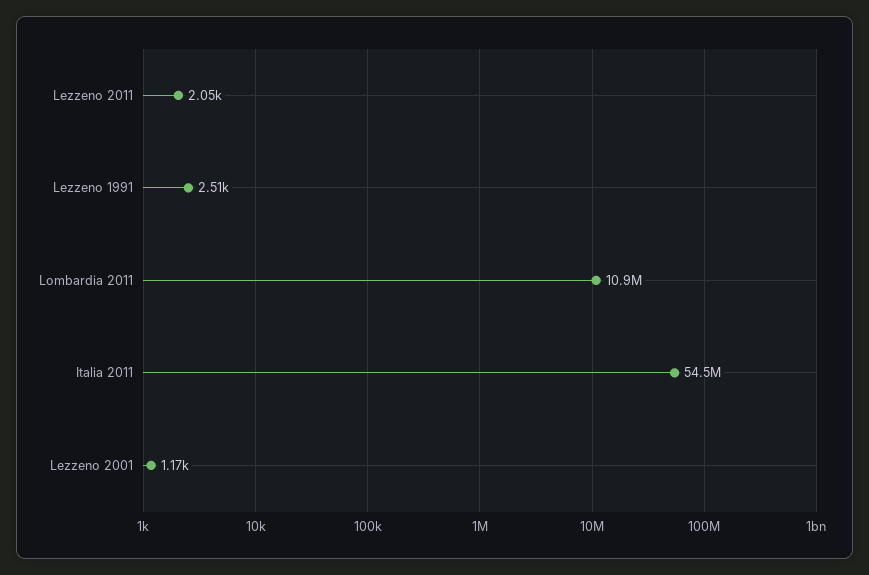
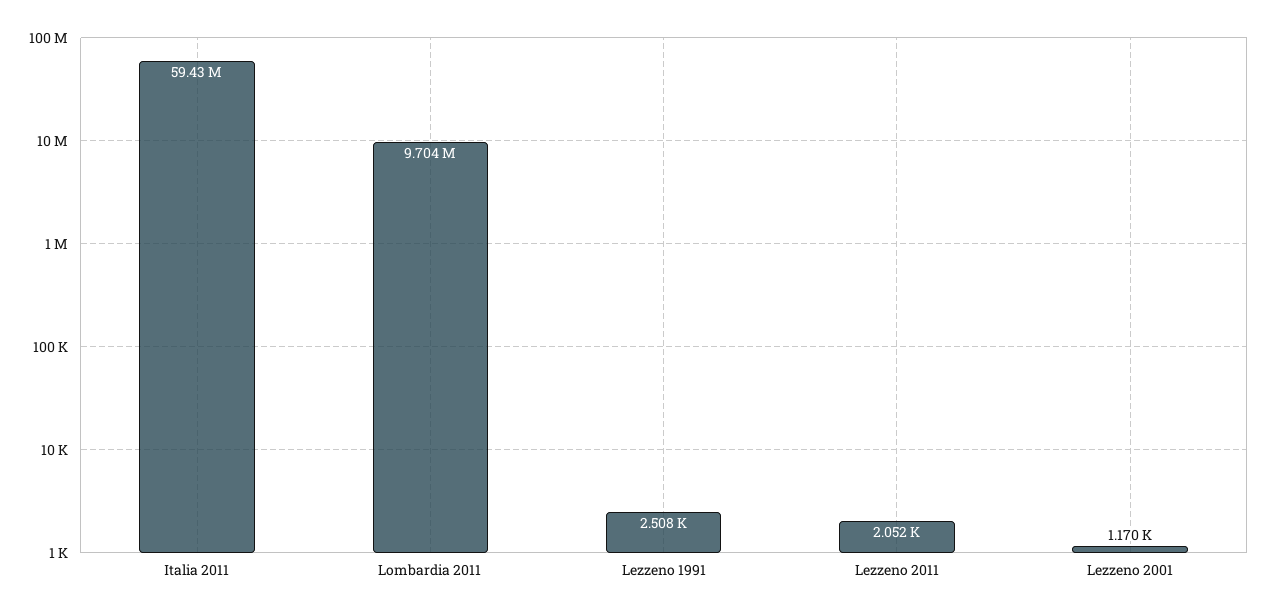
Lombardia 2011: 10900000 -> 9704000
Italia 2011: 54500000 -> 59430000

